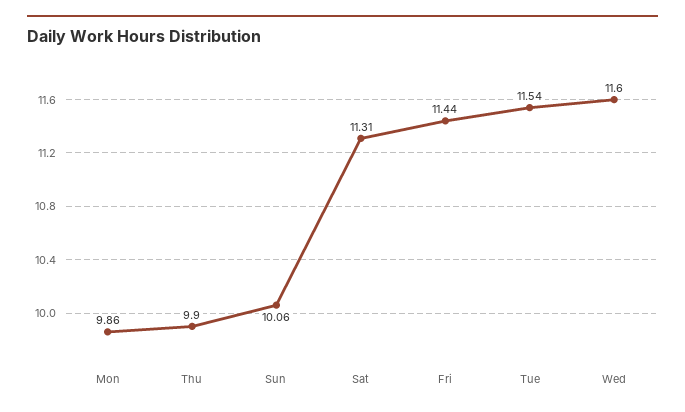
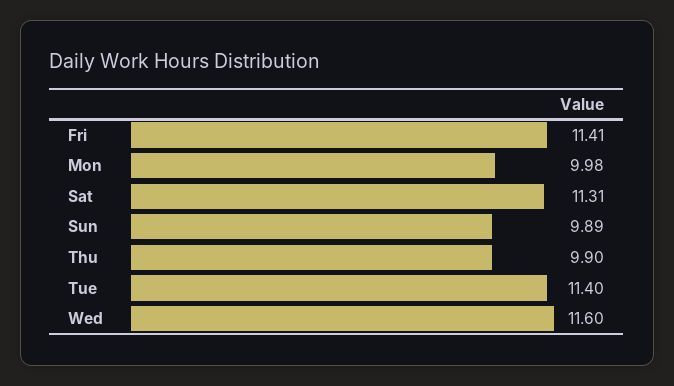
Mon: 9.86 -> 9.98
Sun: 10.06 -> 9.89
Fri: 11.44 -> 11.41
Tue: 11.54 -> 11.4

